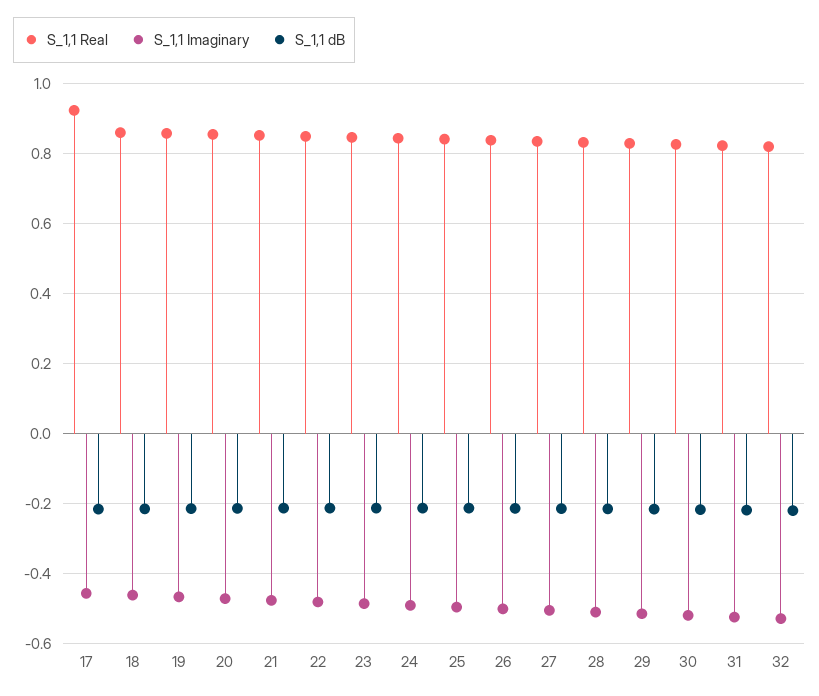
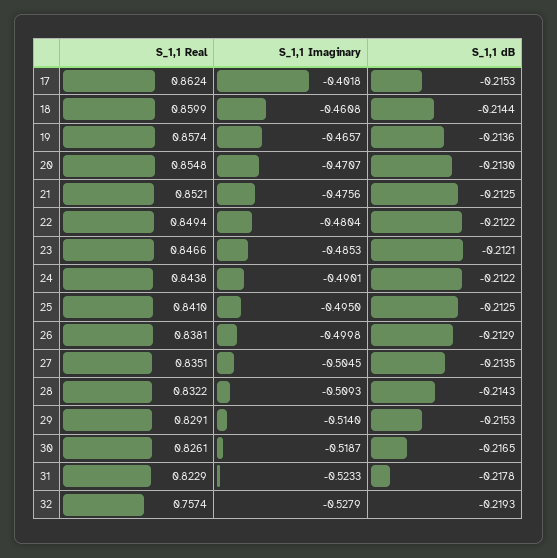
S_1,1 Real, 17: 0.92 -> 0.8624
S_1,1 Imaginary, 17: -0.46 -> -0.4018
S_1,1 Real, 32: 0.82 -> 0.7574

